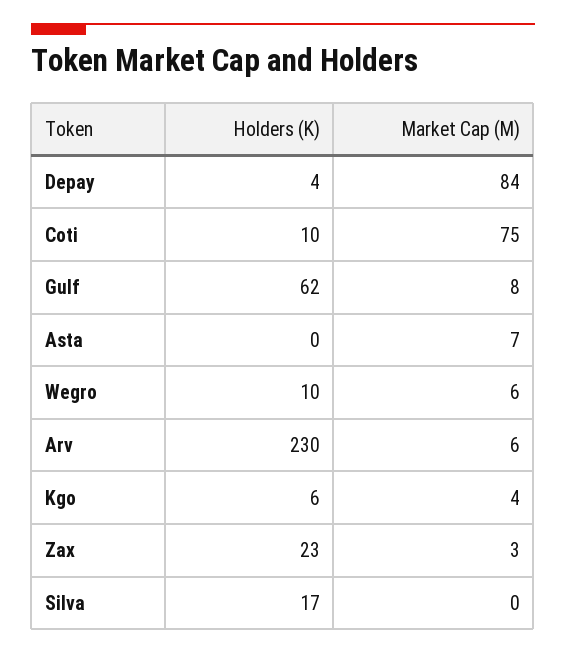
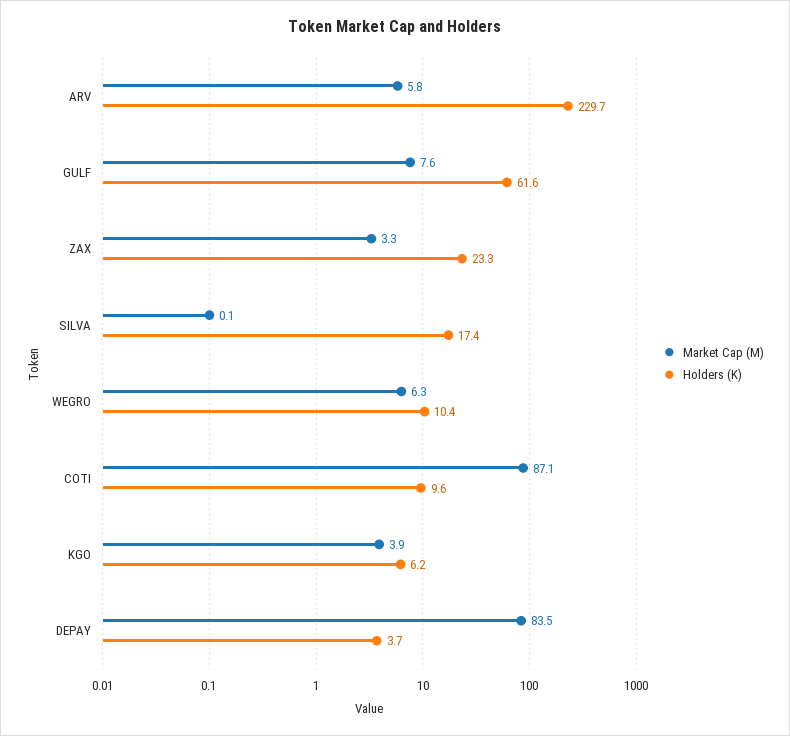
Market Cap (M), Coti: 75 -> 87.1
Holders (K), Asta: 0 -> none
Market Cap (M), Asta: 7 -> none

